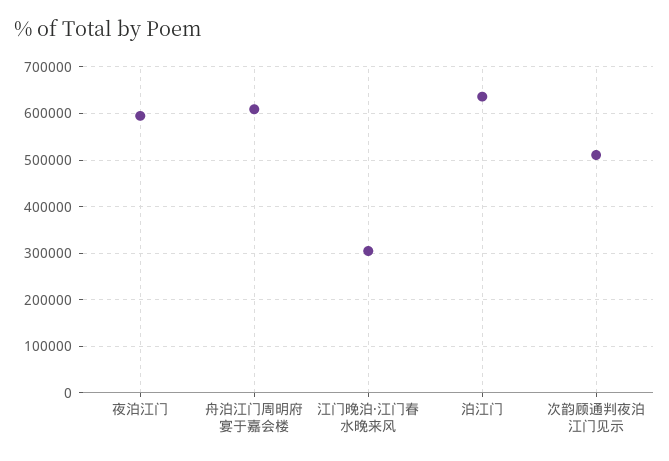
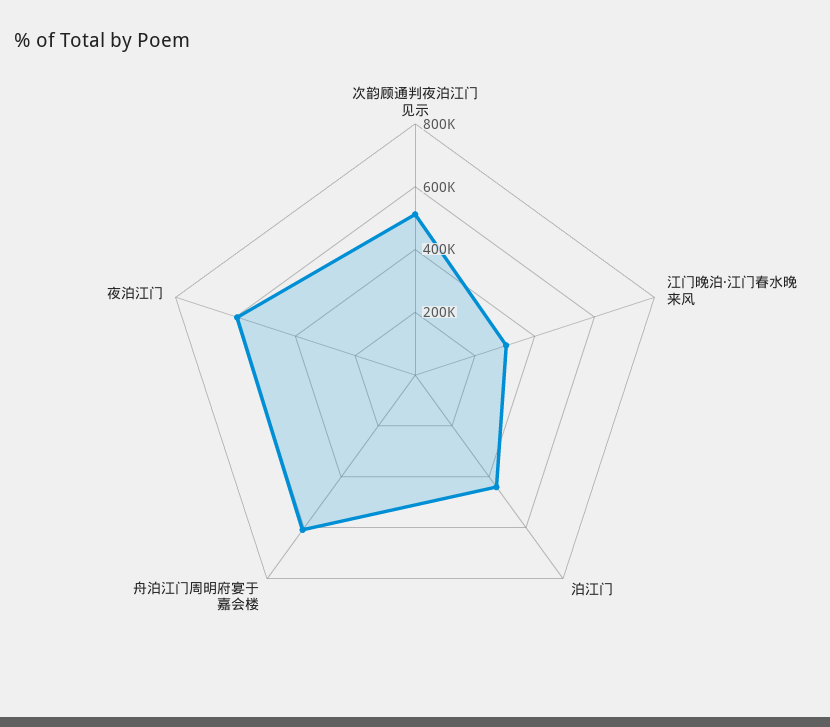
泊江门: 640000 -> 450000

